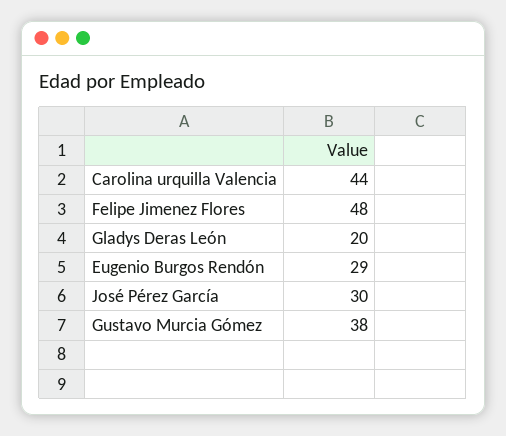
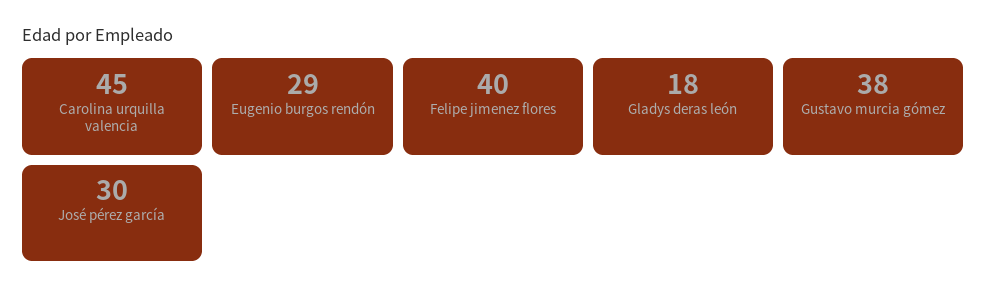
Carolina urquilla Valencia: 44 -> 45
Felipe Jimenez Flores: 48 -> 40
Gladys Deras León: 20 -> 18

